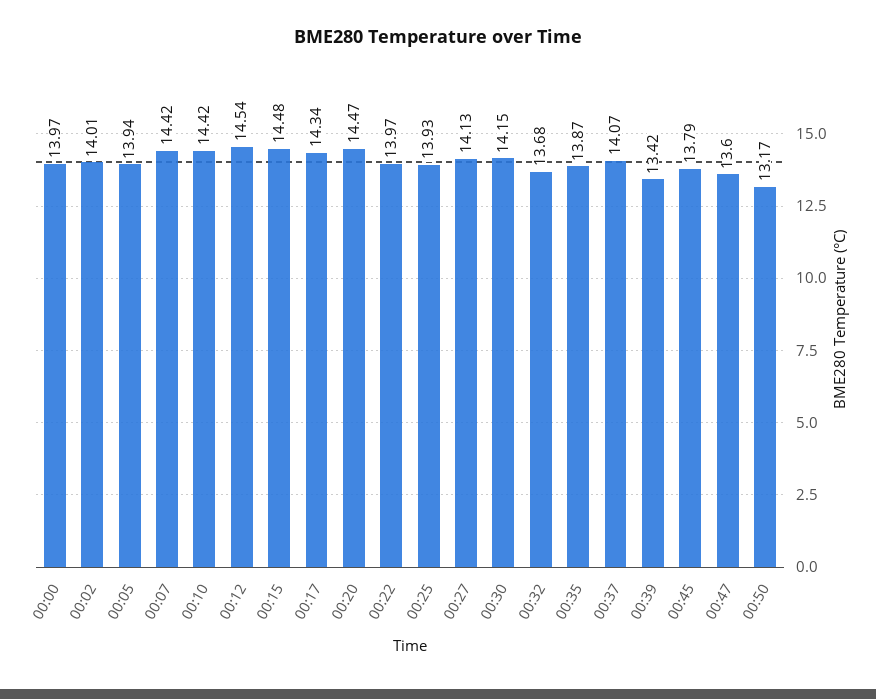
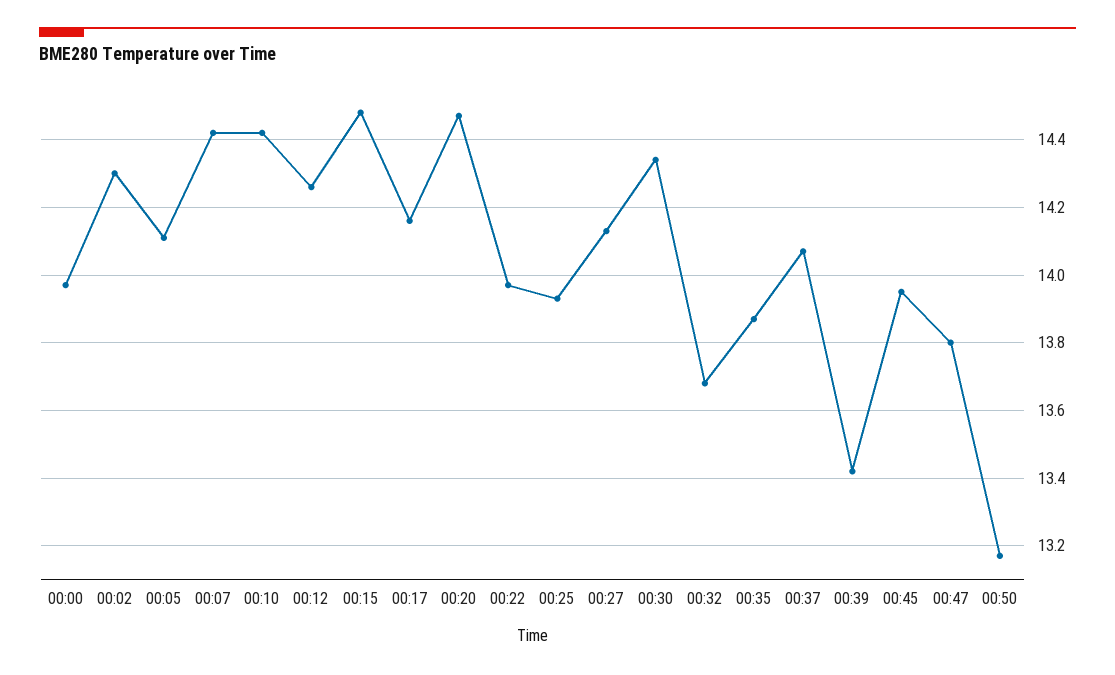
00:02: 14.01 -> 14.3
00:05: 13.94 -> 14.1
00:12: 14.54 -> 14.25
00:17: 14.34 -> 14.15
00:30: 14.15 -> 14.35
00:45: 13.79 -> 13.95
00:47: 13.6 -> 13.8

